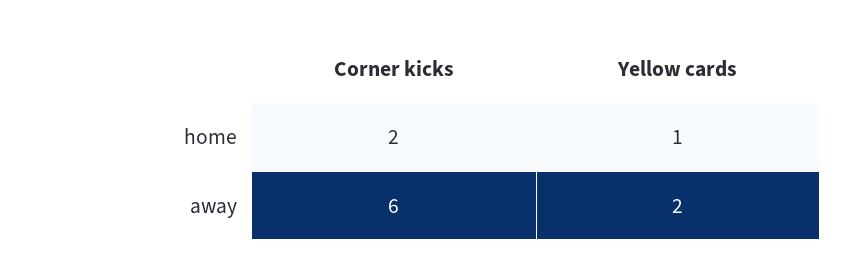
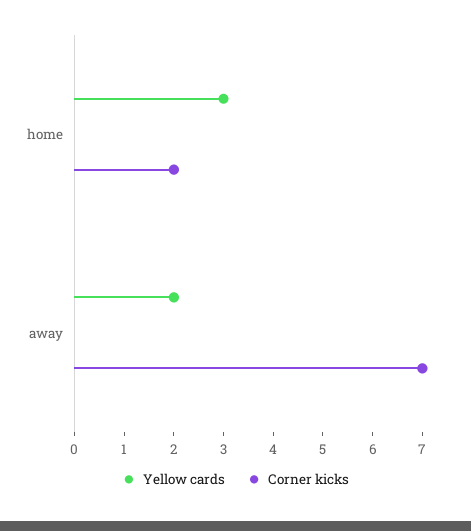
Yellow cards, home: 1 -> 3
Corner kicks, away: 6 -> 7

